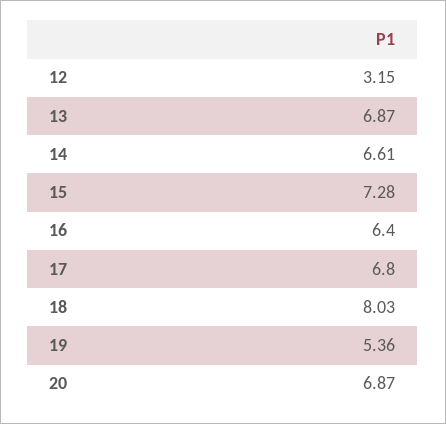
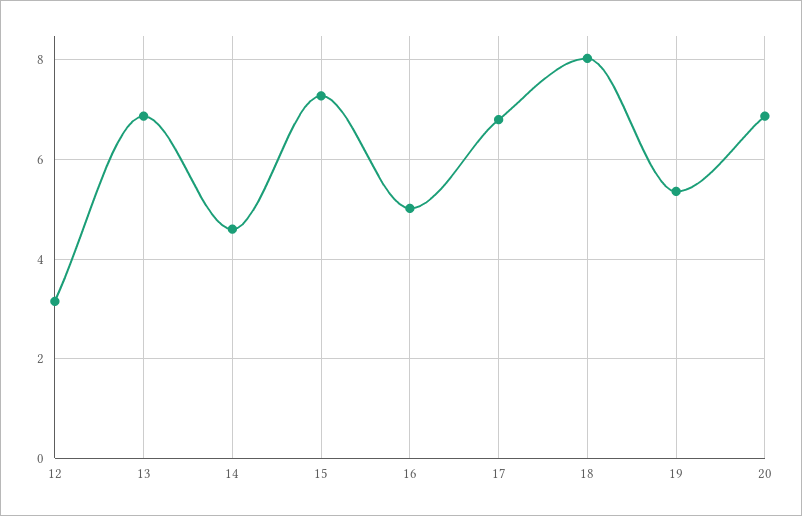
14: 6.61 -> 4.6
16: 6.4 -> 5

